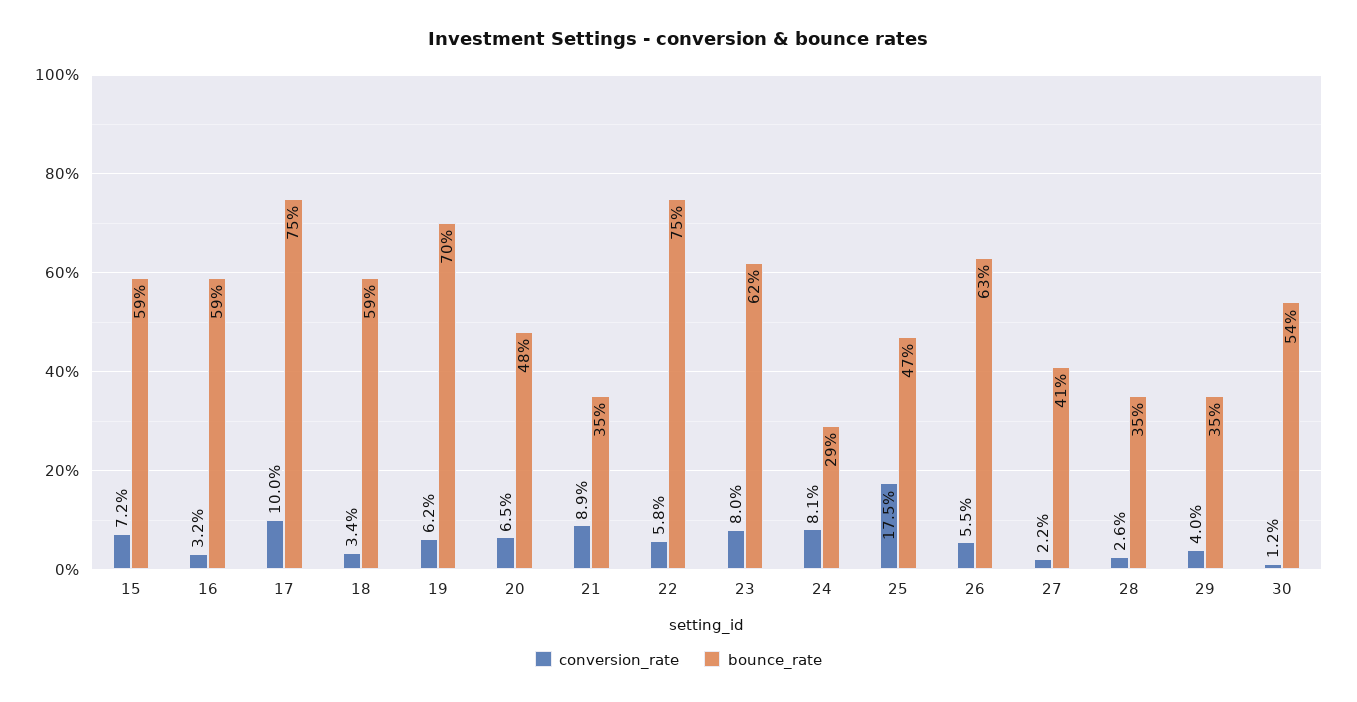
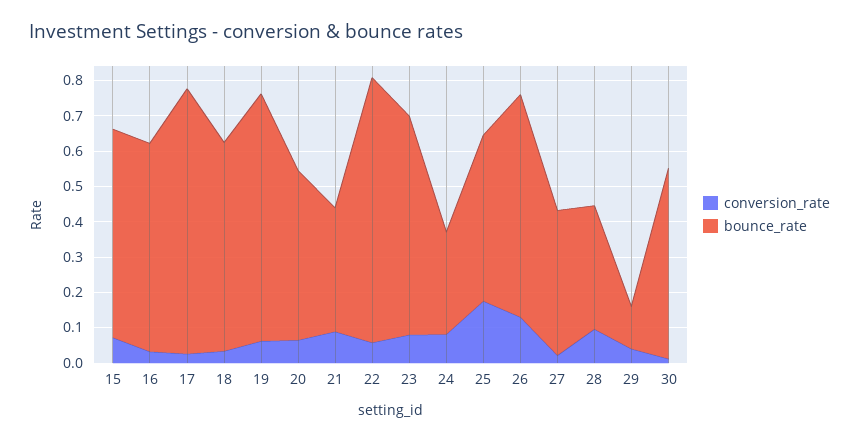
conversion_rate, 17: 0.1 -> 0.025
conversion_rate, 26: 0.055 -> 0.125
conversion_rate, 28: 0.026 -> 0.1
bounce_rate, 29: 0.35 -> 0.125

